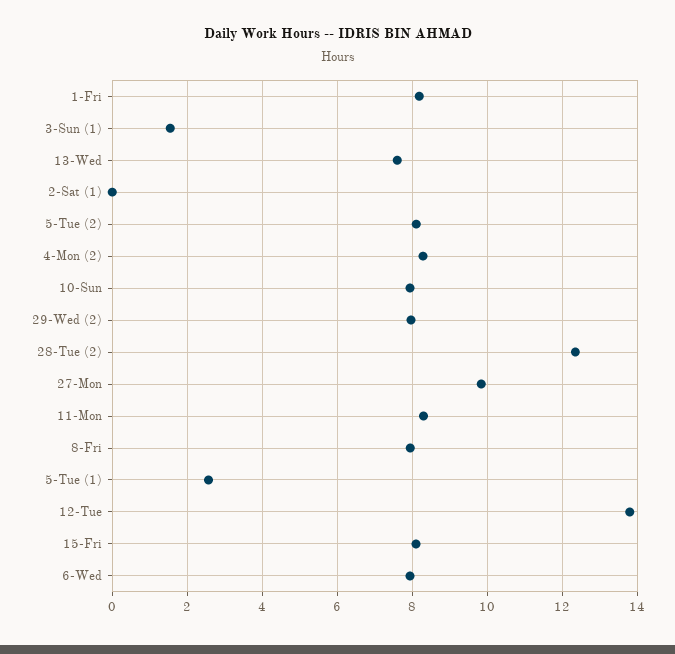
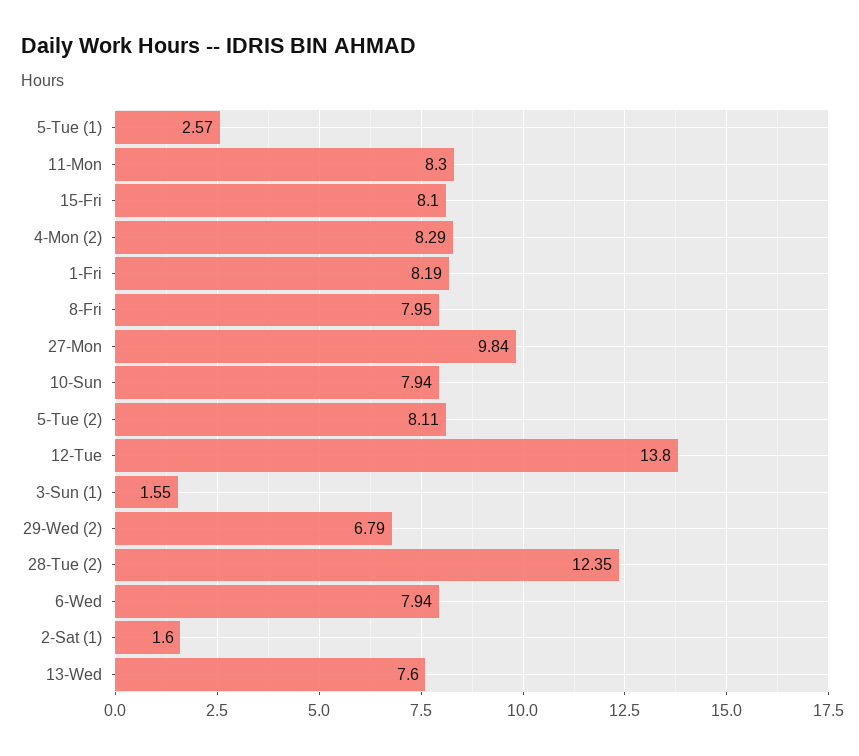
2-Sat (1): 0 -> 1.6
29-Wed (2): 8 -> 6.79

